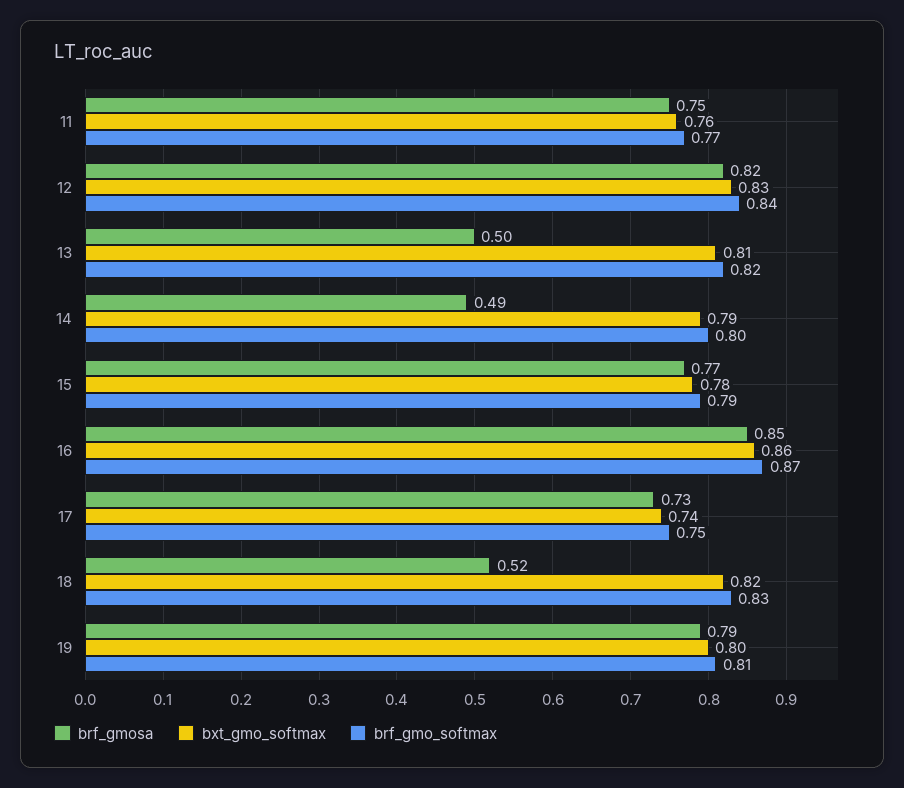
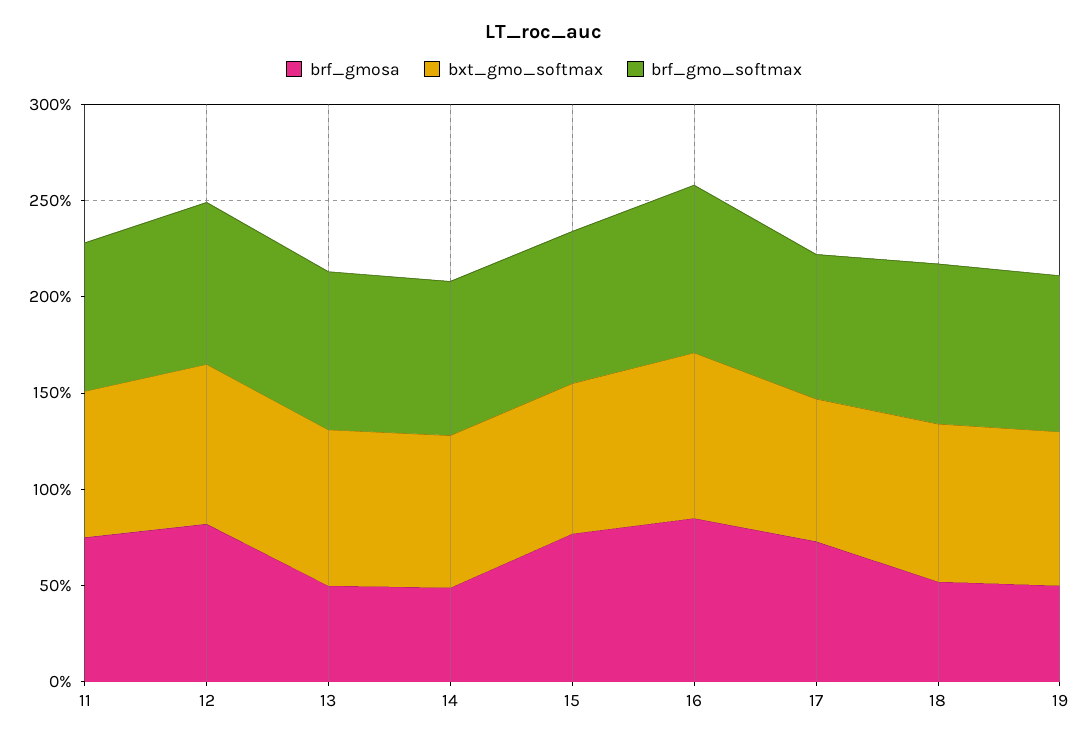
brf_gmosa, 19: 0.79 -> 0.5

